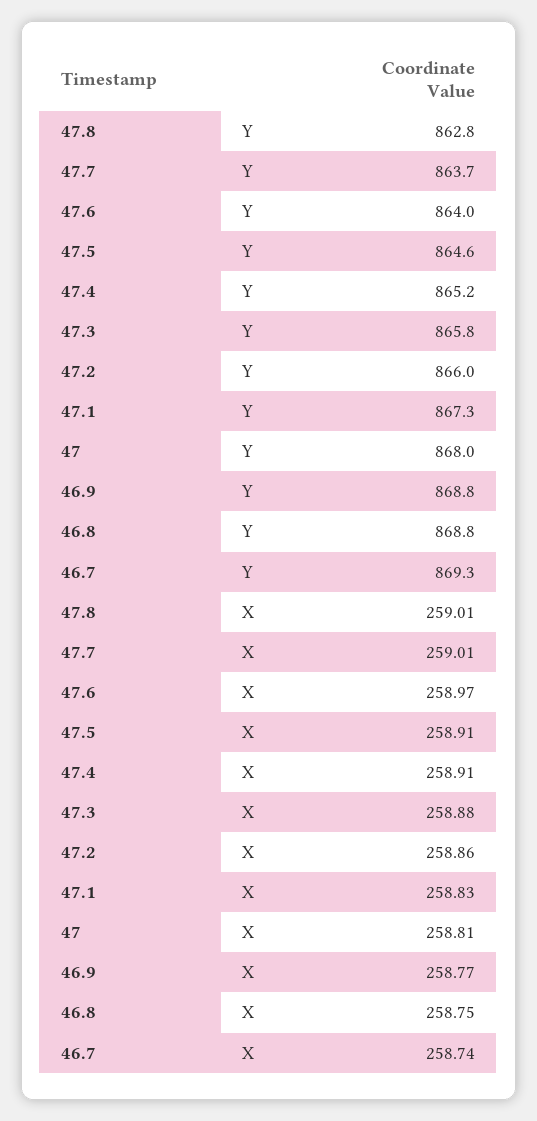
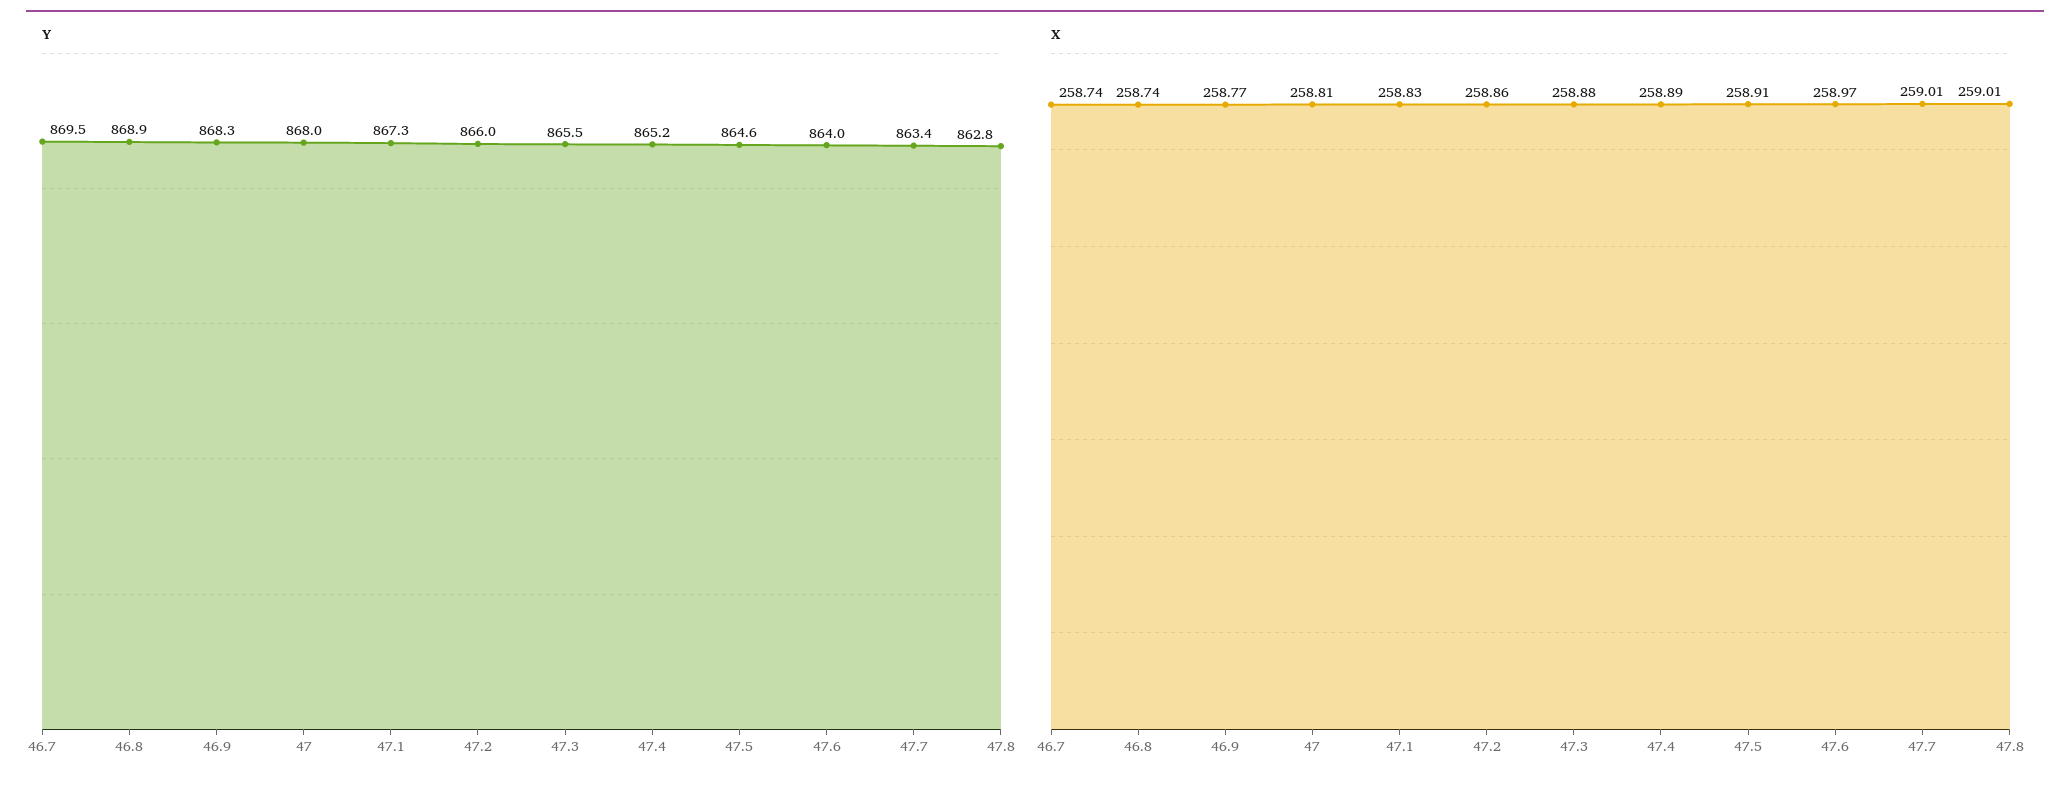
Y, 47.7: 863.7 -> 863.4
Y, 47.3: 865.8 -> 865.5
Y, 46.9: 868.8 -> 868.3
Y, 46.8: 868.8 -> 868.9
Y, 46.7: 869.3 -> 869.5
X, 47.4: 258.91 -> 258.89
X, 46.8: 258.75 -> 258.74

